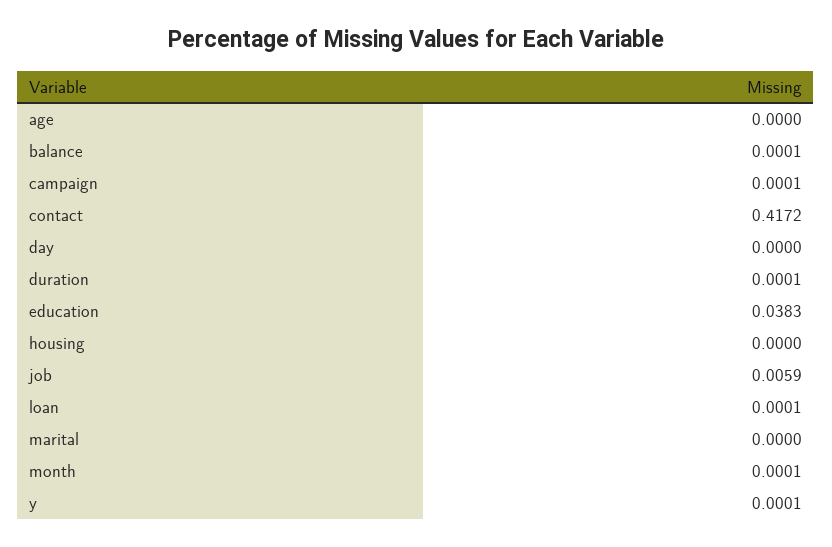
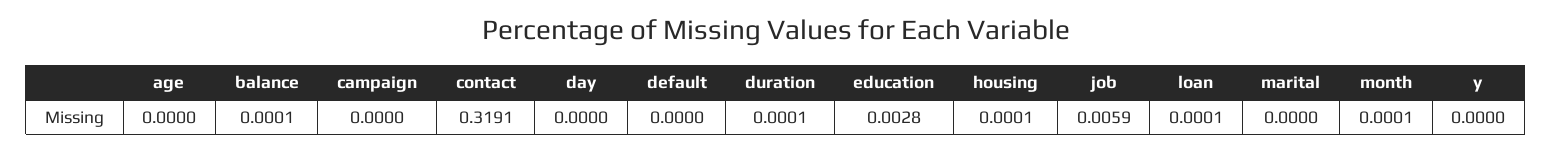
campaign: 0.0001 -> 0
contact: 0.4172 -> 0.3191
education: 0.0383 -> 0.0028
housing: 0 -> 0.0001
y: 0.0001 -> 0
default: none -> 0

